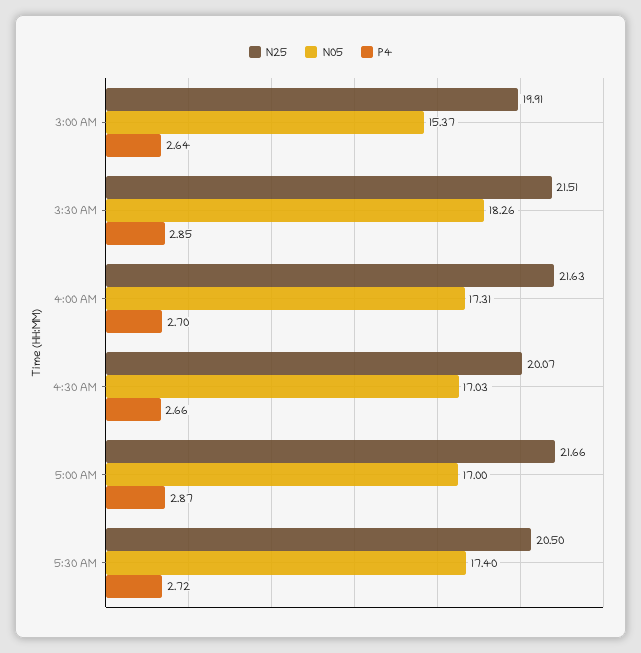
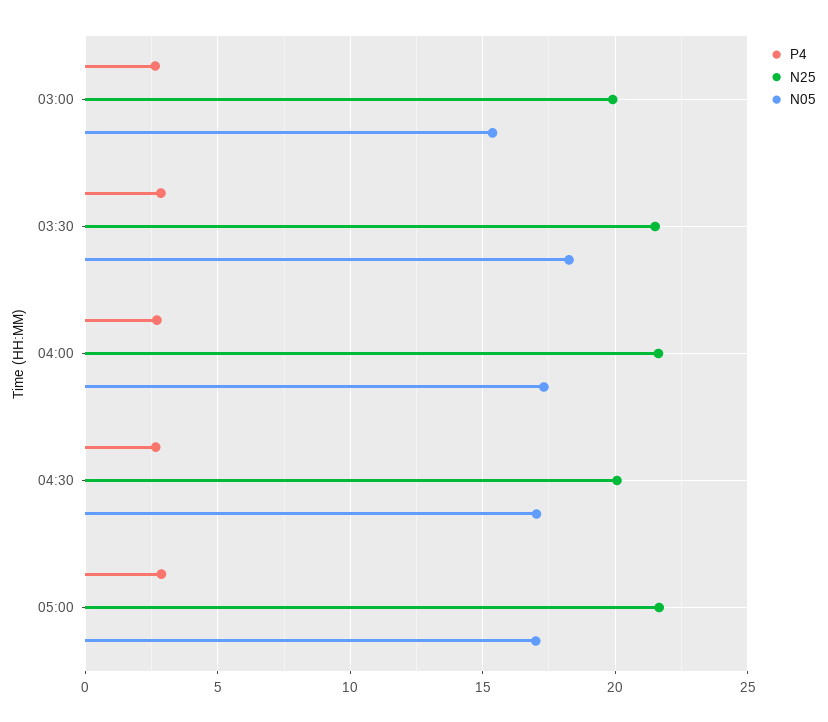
N25, 5:30 AM: 20.5 -> none
N05, 5:30 AM: 17.4 -> none
P4, 5:30 AM: 2.72 -> none

